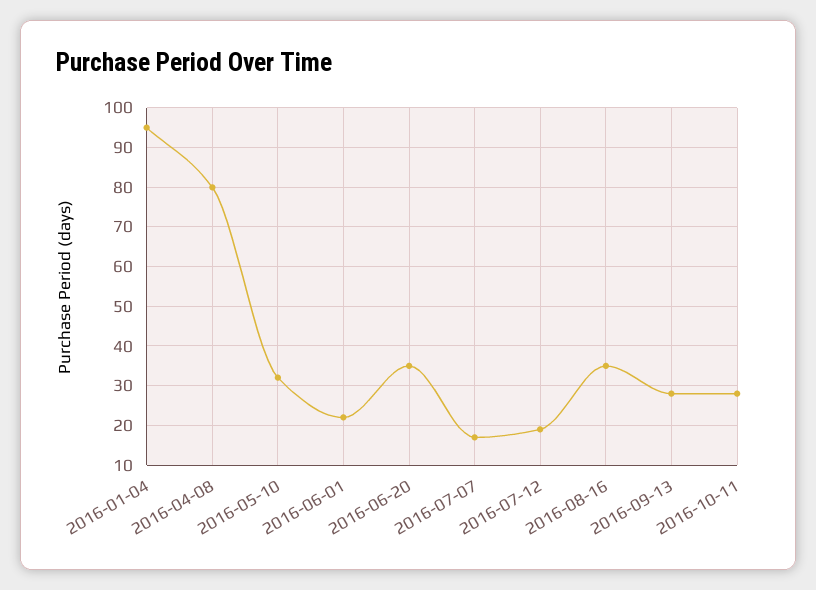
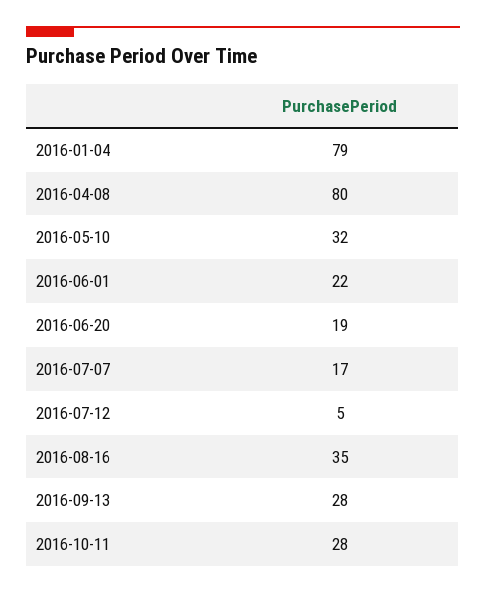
2016-01-04: 95 -> 79
2016-06-20: 35 -> 19
2016-07-12: 20 -> 5

